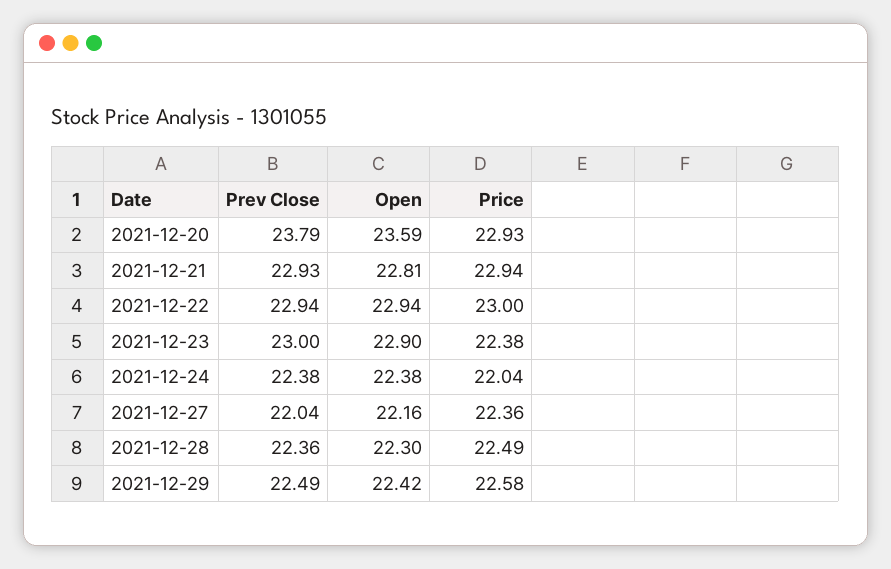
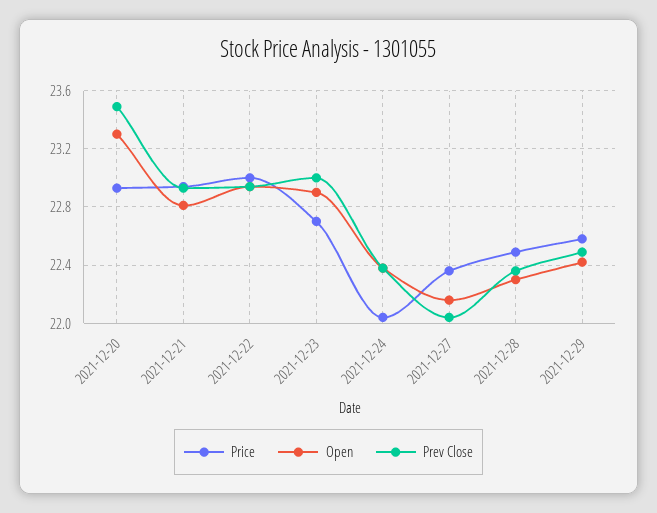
Prev Close, 2021-12-20: 23.79 -> 23.5
Open, 2021-12-20: 23.59 -> 23.3
Price, 2021-12-23: 22.38 -> 22.7

